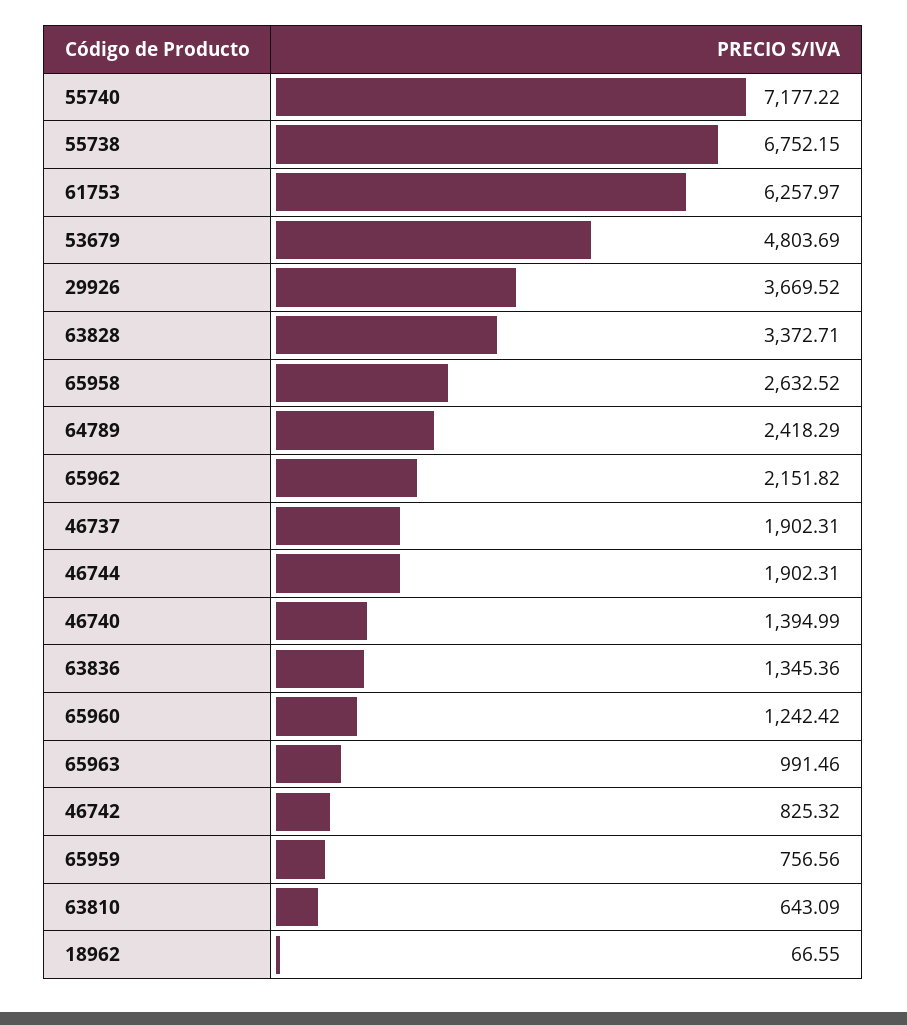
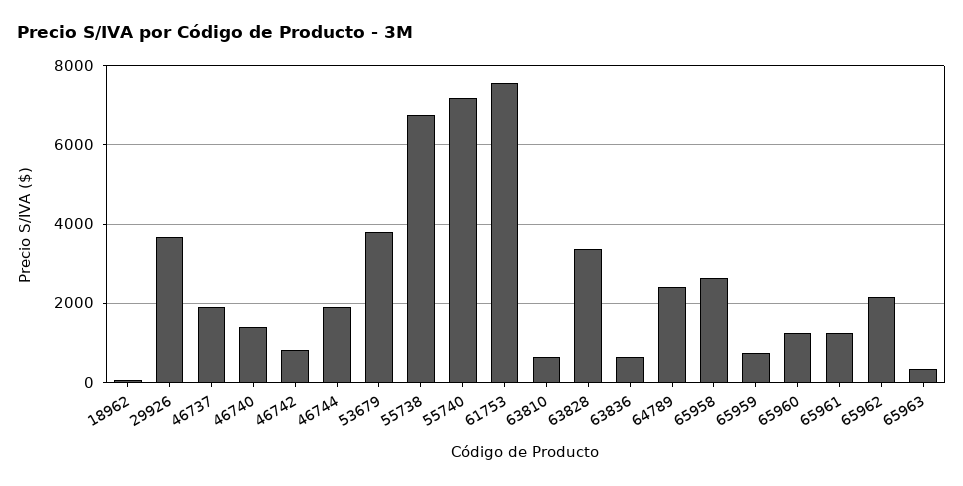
61753: 6257.97 -> 7600
53679: 4803.69 -> 3800
63836: 1345.36 -> 600
65963: 991.46 -> 400
65961: none -> 1200

